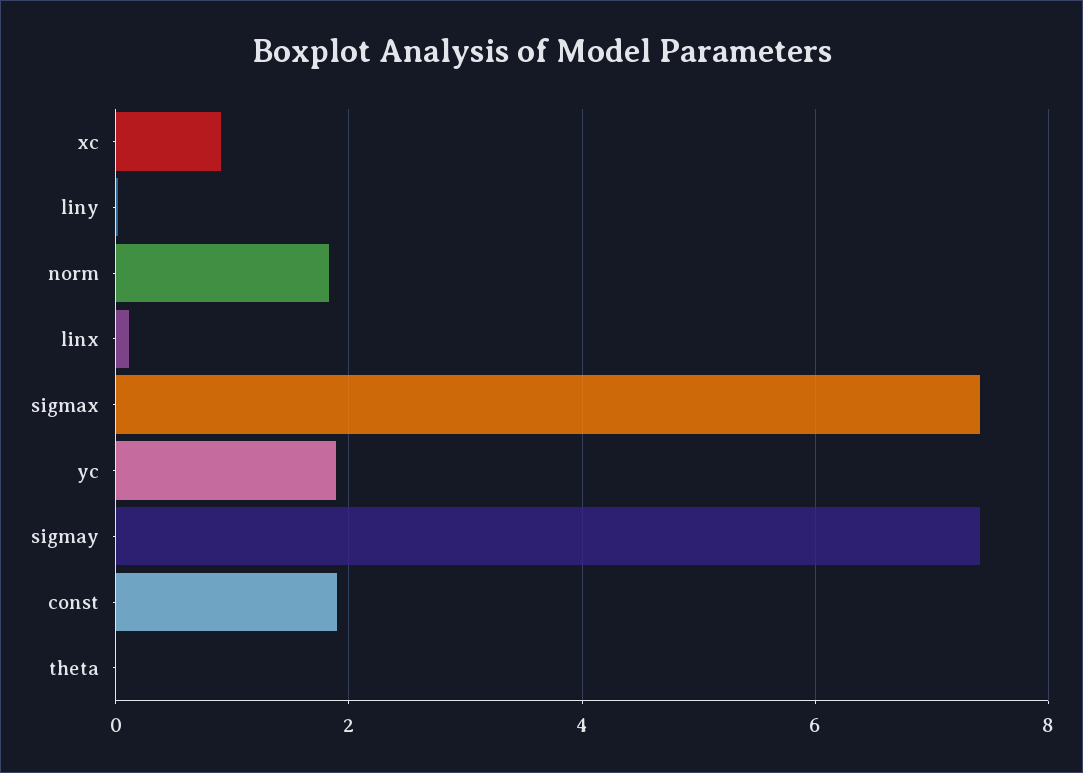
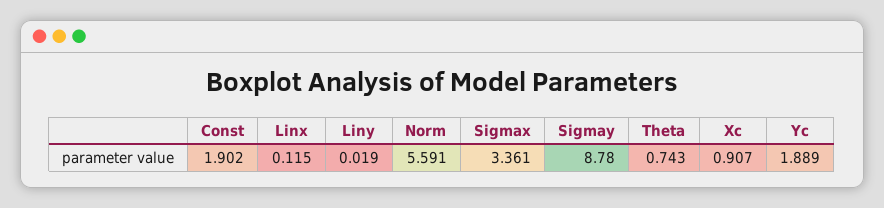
norm: 1.8 -> 5.591
sigmax: 7.4 -> 3.361
sigmay: 7.4 -> 8.78
theta: 0 -> 0.743

